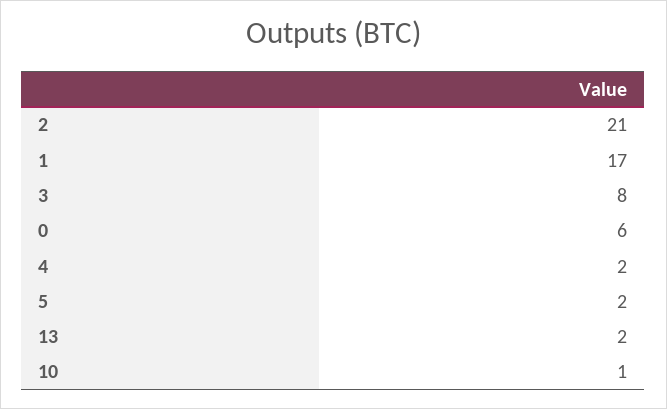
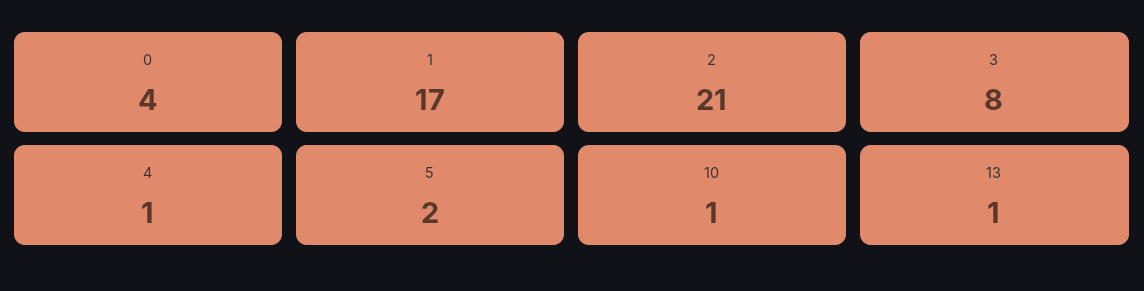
0: 6 -> 4
4: 2 -> 1
13: 2 -> 1

